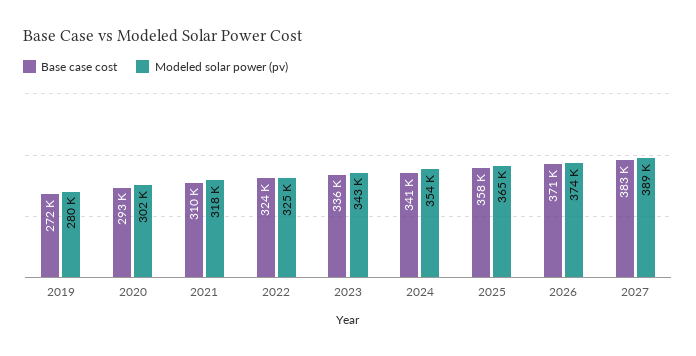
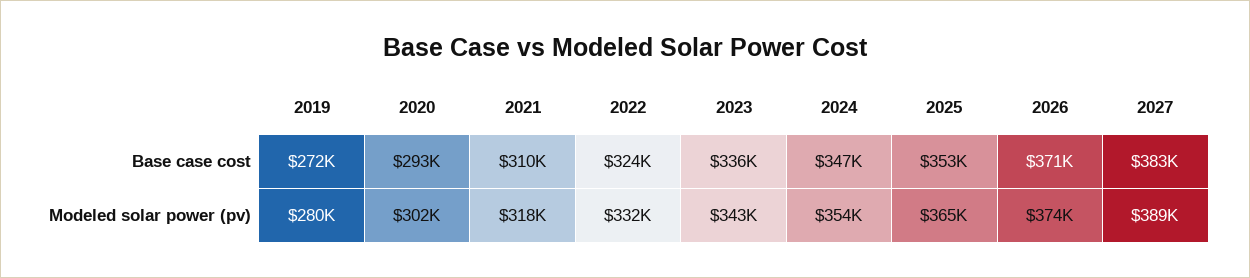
Modeled solar power (pv), 2022: 325000 -> 332000
Base case cost, 2024: 341000 -> 347000
Base case cost, 2025: 358000 -> 353000

